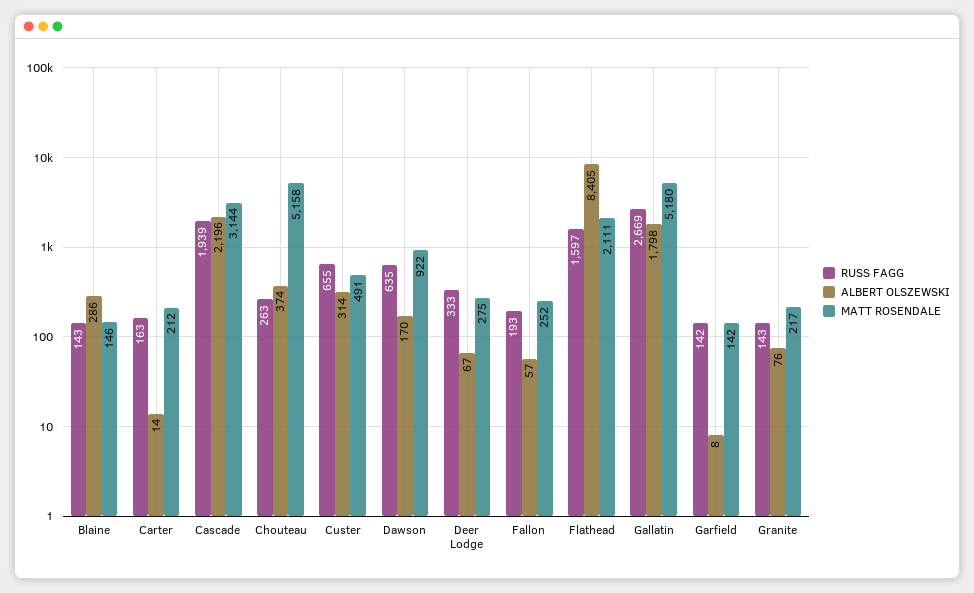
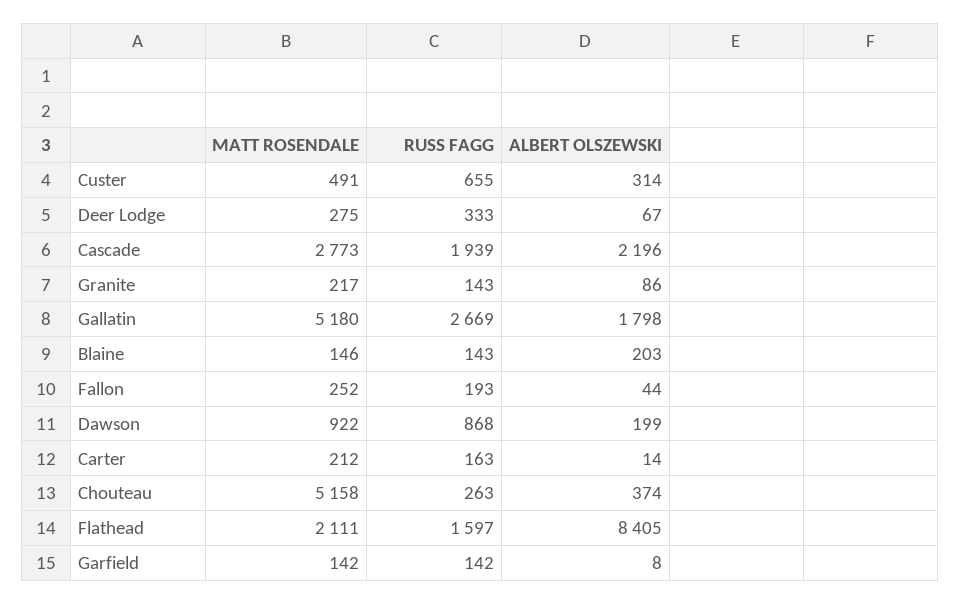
ALBERT OLSZEWSKI, Blaine: 286 -> 203
MATT ROSENDALE, Cascade: 3144 -> 2773
RUSS FAGG, Dawson: 635 -> 868
ALBERT OLSZEWSKI, Dawson: 170 -> 199
ALBERT OLSZEWSKI, Fallon: 57 -> 44
ALBERT OLSZEWSKI, Granite: 76 -> 86

